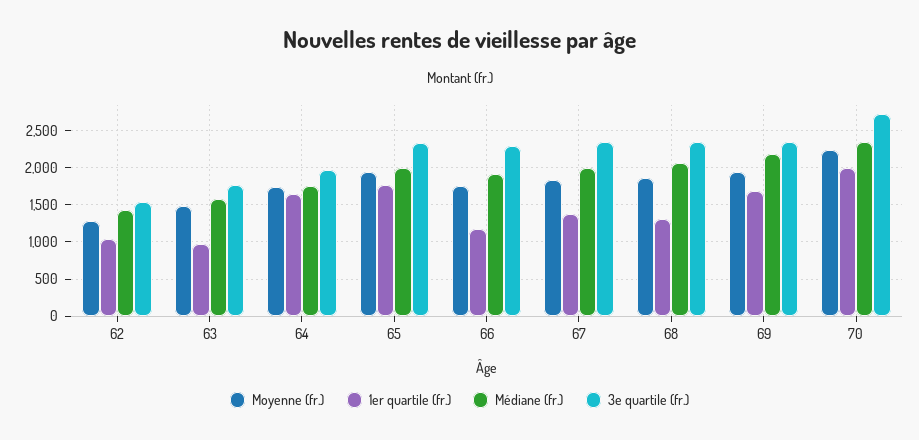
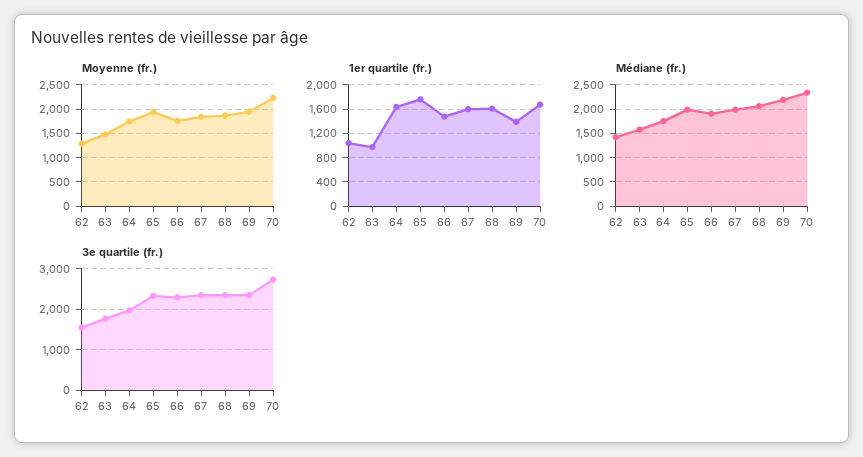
1er quartile (fr.), 66: 1200 -> 1500
1er quartile (fr.), 67: 1400 -> 1600
1er quartile (fr.), 68: 1300 -> 1600
1er quartile (fr.), 69: 1700 -> 1400
1er quartile (fr.), 70: 2000 -> 1700

